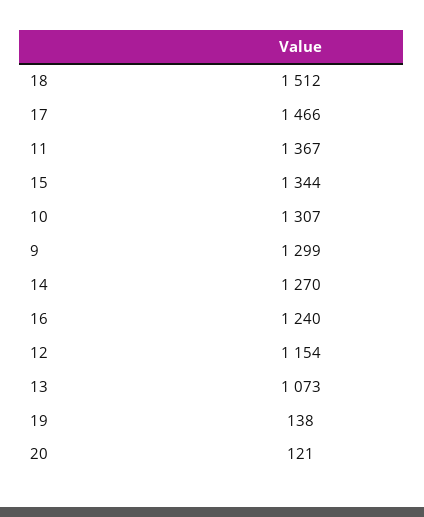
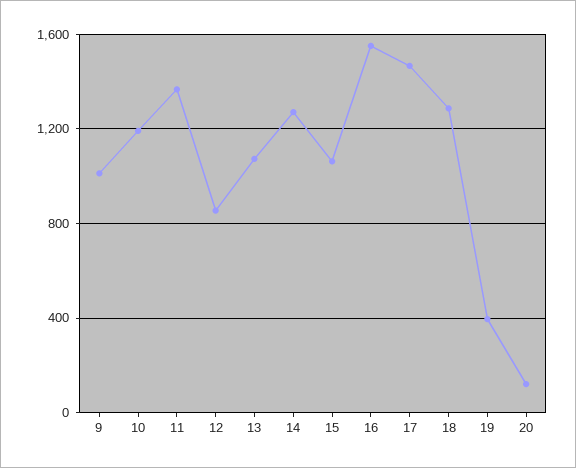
18: 1512 -> 1300
15: 1344 -> 1050
10: 1307 -> 1200
9: 1299 -> 1000
16: 1240 -> 1550
12: 1154 -> 850
19: 138 -> 400

